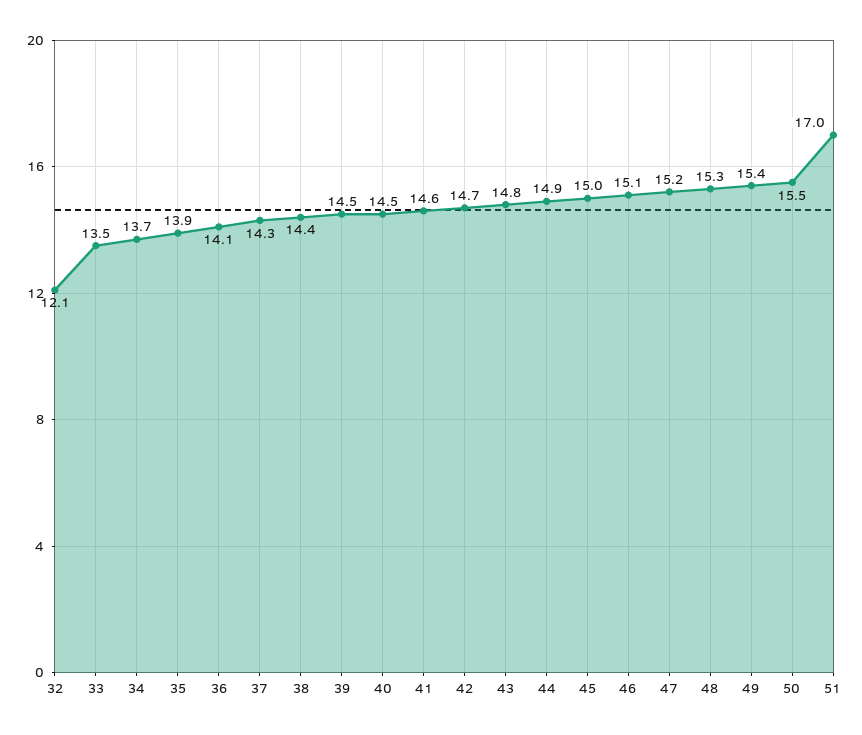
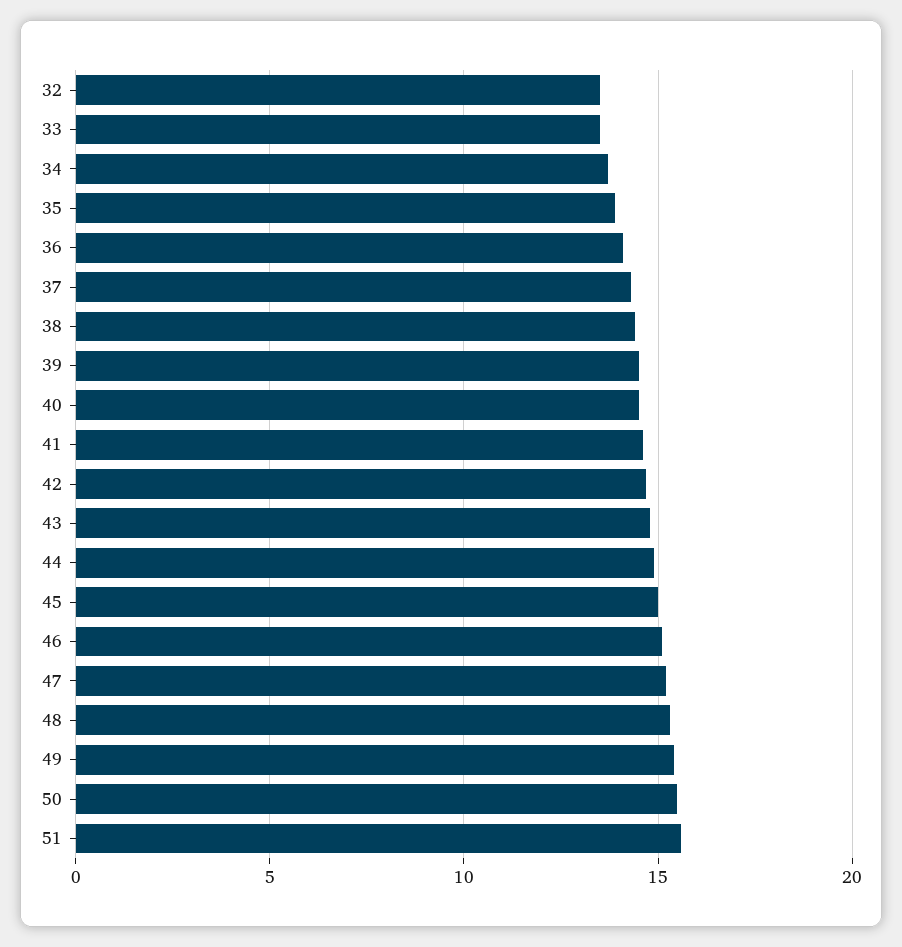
32: 12.1 -> 13.5
51: 17 -> 15.5

